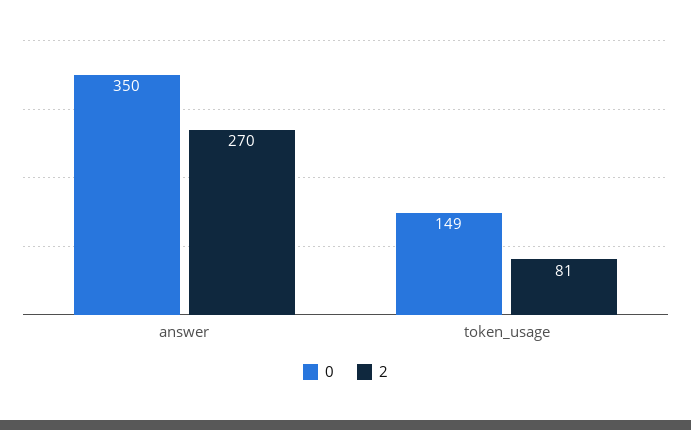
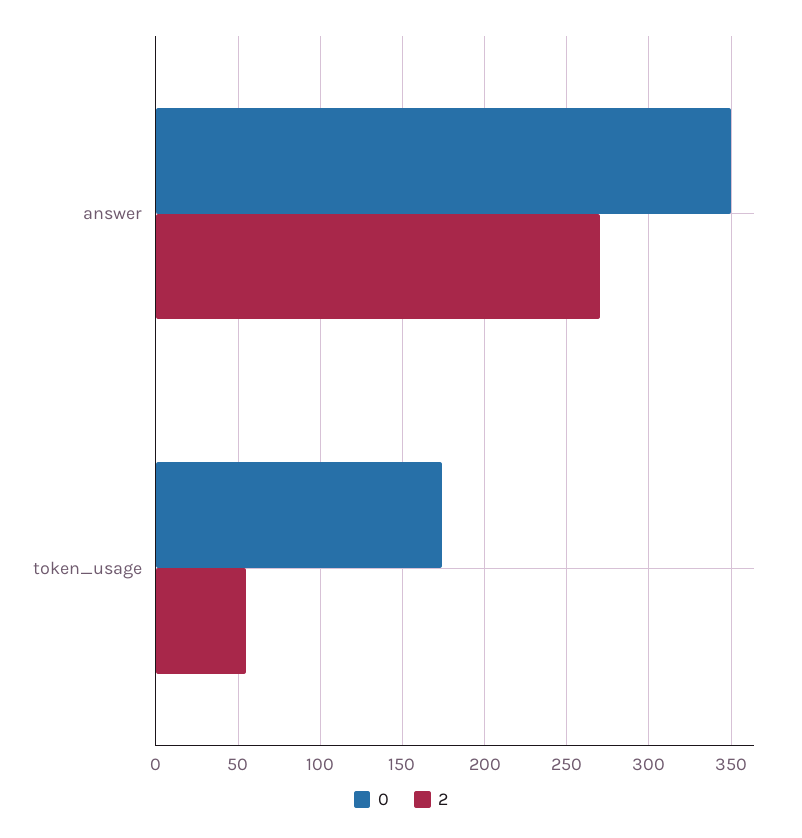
0, token_usage: 149 -> 175
2, token_usage: 81 -> 55

